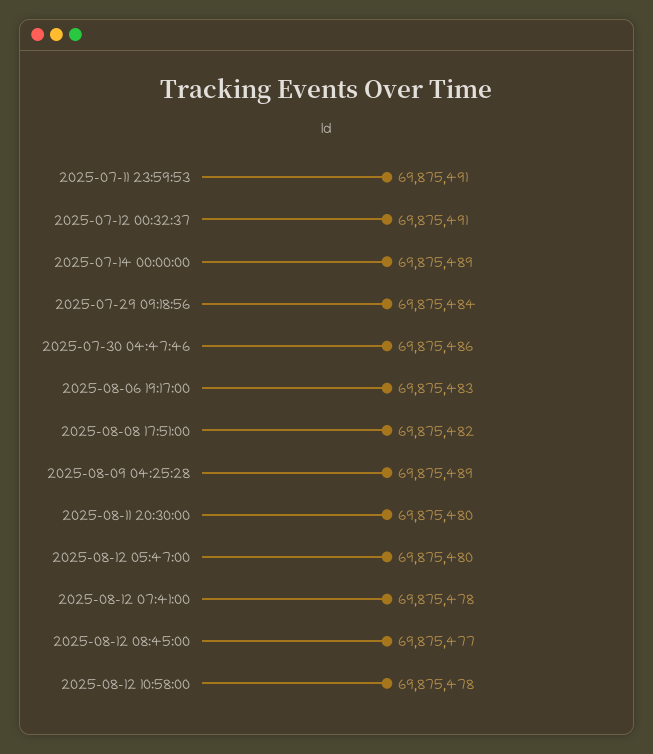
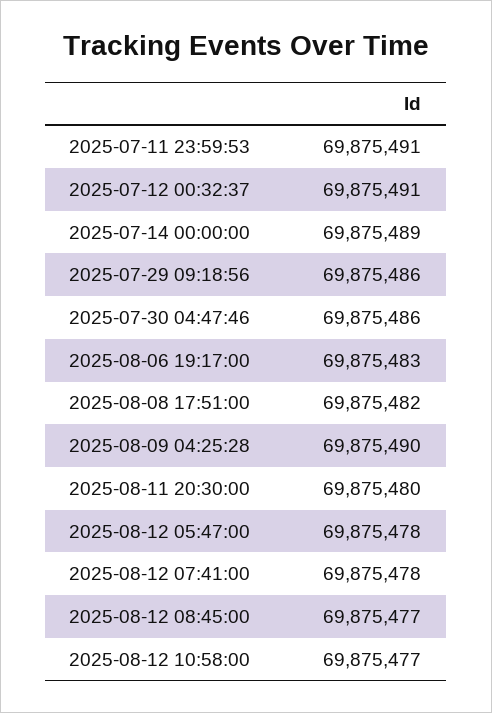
2025-07-29 09:18:56: 69875484 -> 69875486
2025-08-09 04:25:28: 69875489 -> 69875490
2025-08-12 05:47:00: 69875480 -> 69875478
2025-08-12 10:58:00: 69875478 -> 69875477

